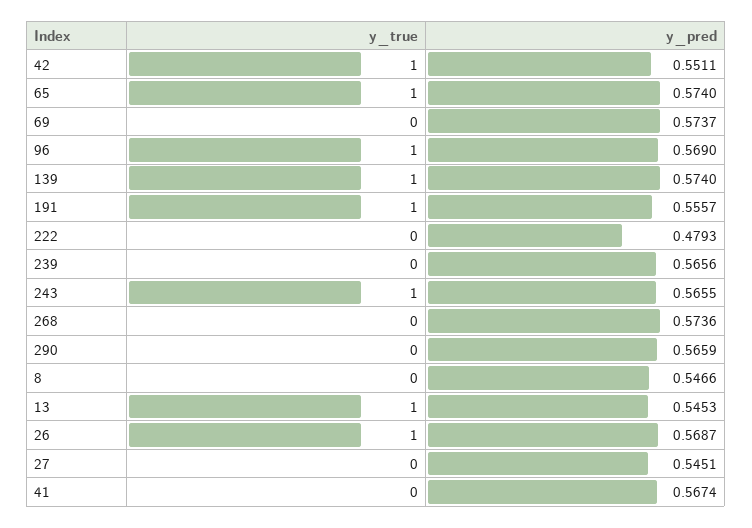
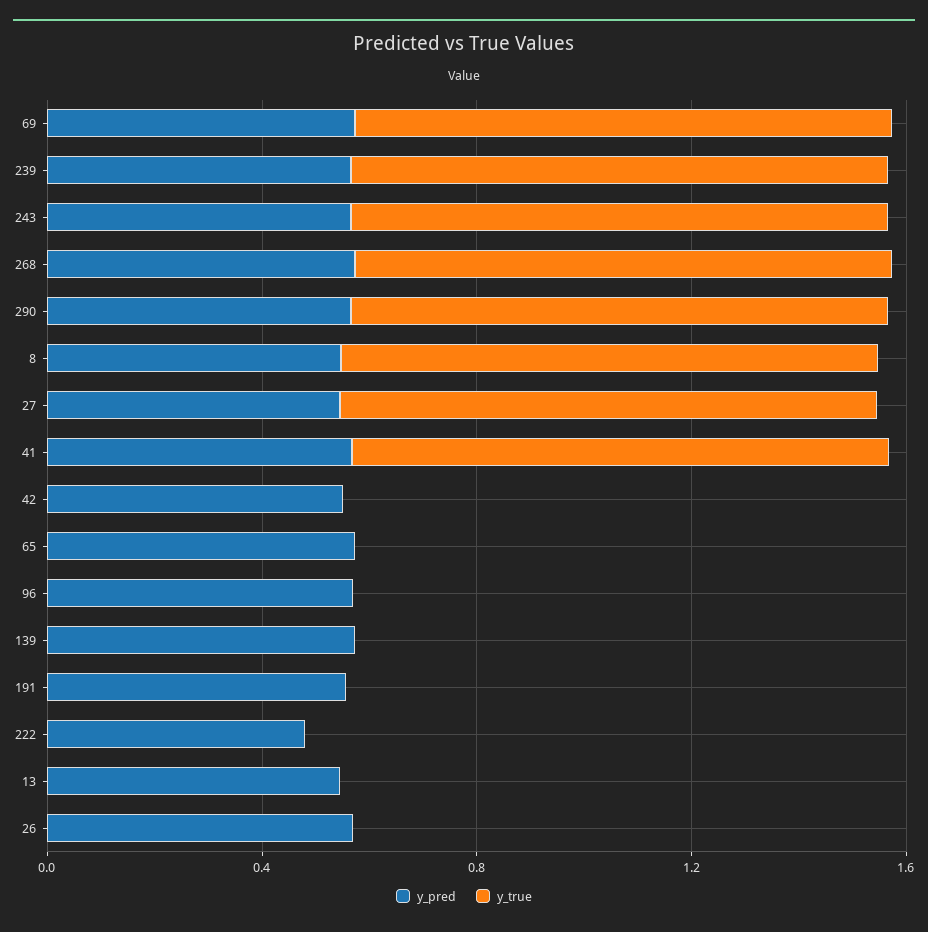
y_true, 42: 1 -> 0
y_true, 65: 1 -> 0
y_true, 69: 0 -> 1
y_true, 96: 1 -> 0
y_true, 139: 1 -> 0
y_true, 191: 1 -> 0
y_true, 239: 0 -> 1
y_true, 268: 0 -> 1
y_true, 290: 0 -> 1
y_true, 8: 0 -> 1
y_true, 13: 1 -> 0
y_true, 26: 1 -> 0
y_true, 27: 0 -> 1
y_true, 41: 0 -> 1

